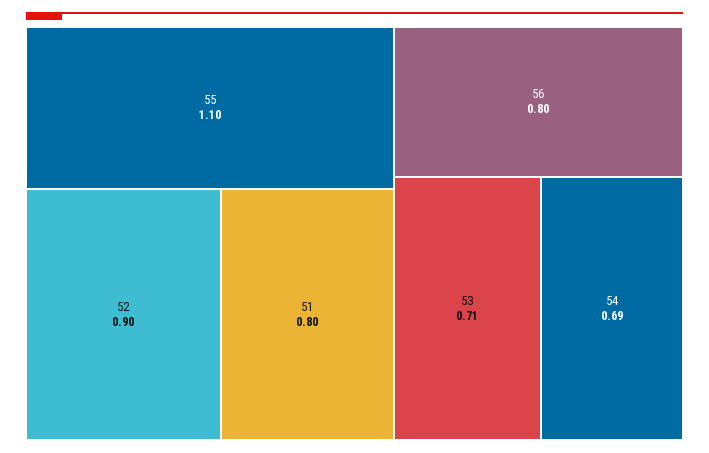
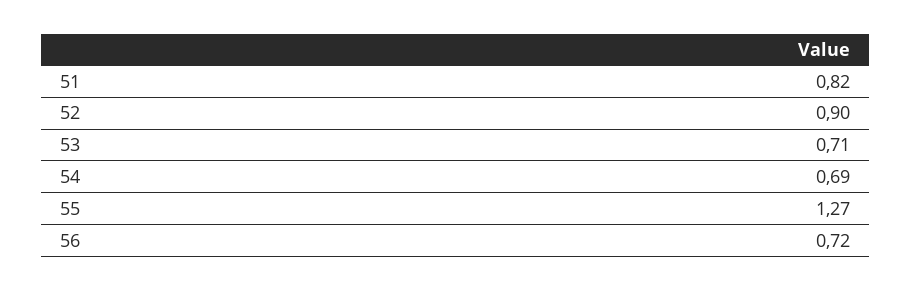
55: 1.1 -> 1.27
51: 0.8 -> 0.82
56: 0.8 -> 0.72

